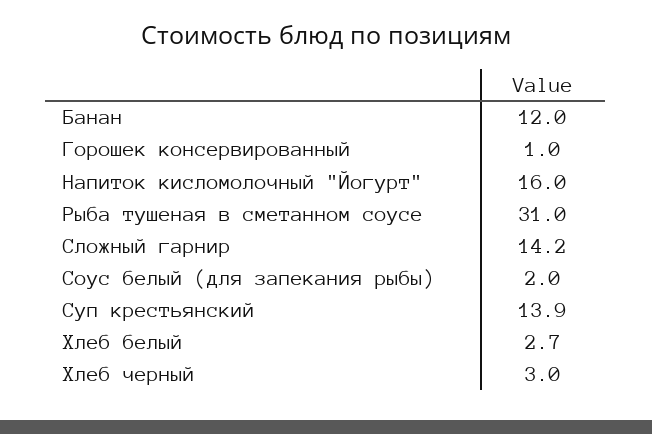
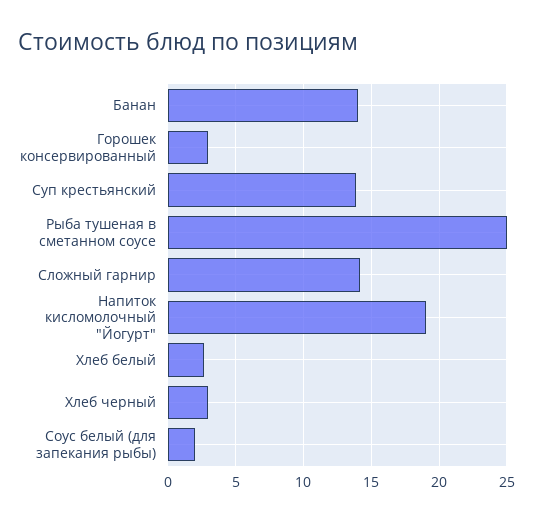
Банан: 12 -> 14
Горошек консервированный: 1 -> 3
Напиток кисломолочный "Йогурт": 16 -> 19
Рыба тушеная в сметанном соусе: 31 -> 25

